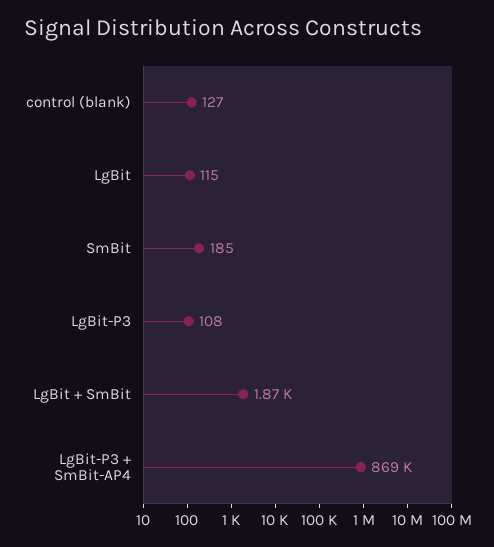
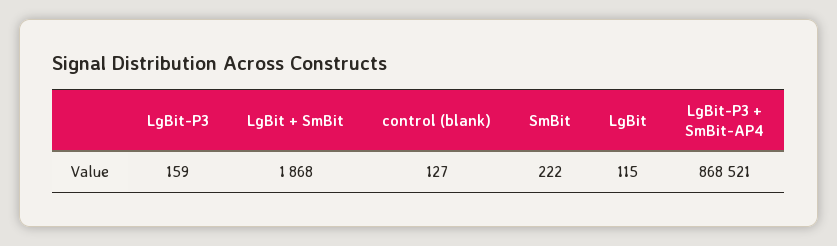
SmBit: 185 -> 222
LgBit-P3: 108 -> 159

